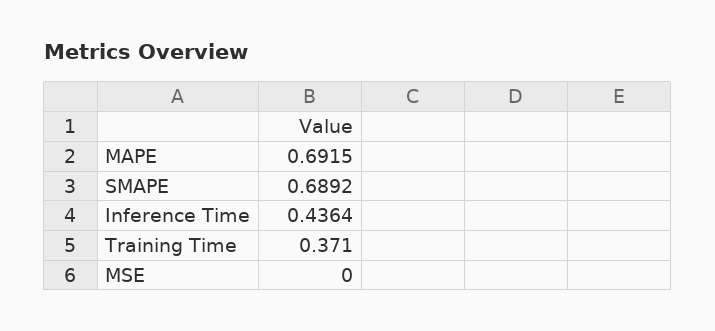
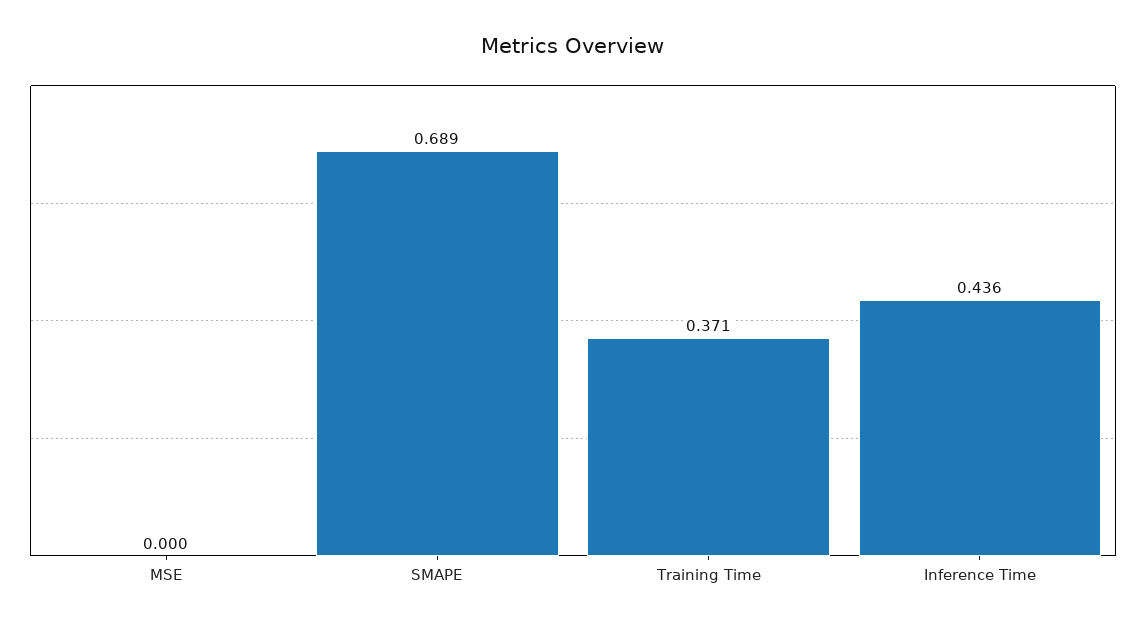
MAPE: 0.6915 -> none

